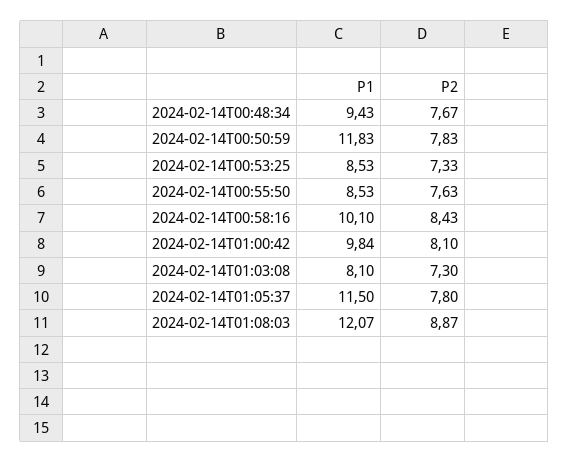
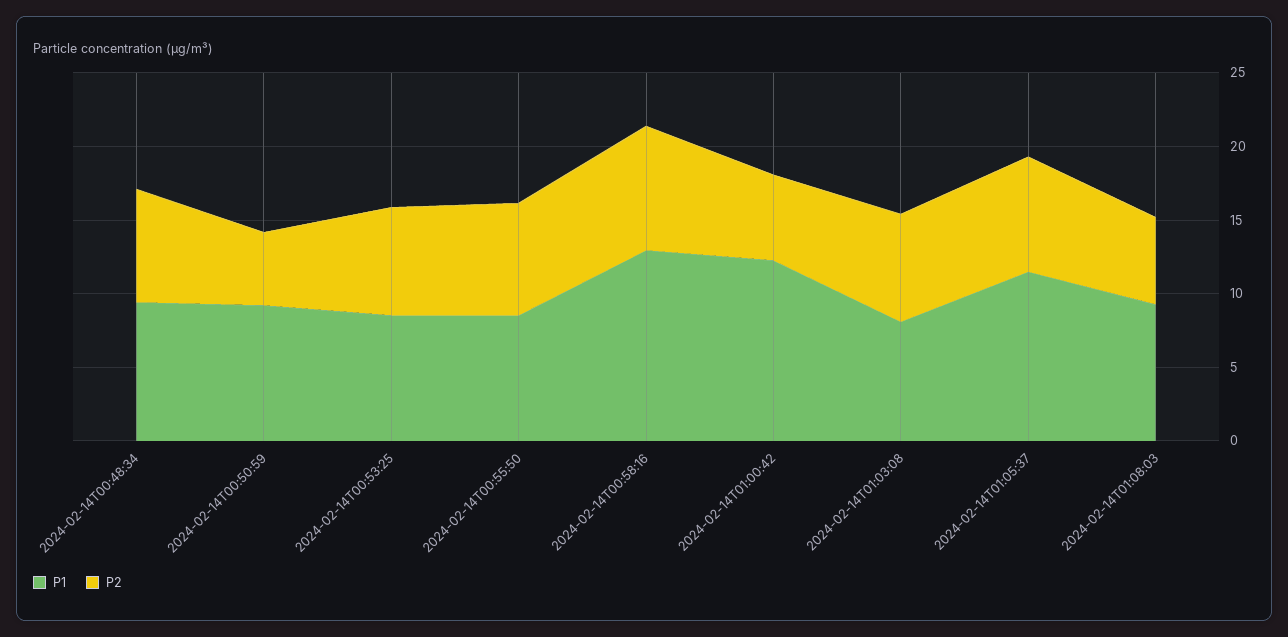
P1, 2024-02-14T00:50:59: 11.83 -> 9
P2, 2024-02-14T00:50:59: 7.83 -> 5
P1, 2024-02-14T00:58:16: 10.1 -> 13
P1, 2024-02-14T01:00:42: 9.84 -> 12
P2, 2024-02-14T01:00:42: 8.1 -> 6
P1, 2024-02-14T01:08:03: 12.07 -> 9
P2, 2024-02-14T01:08:03: 8.87 -> 6

